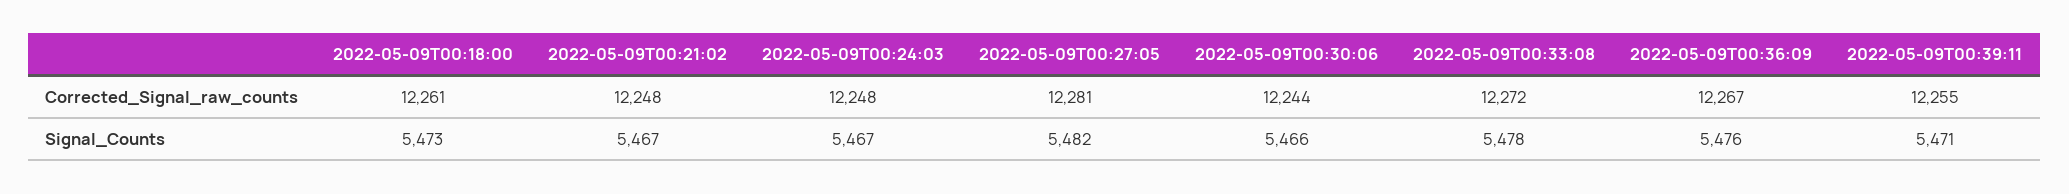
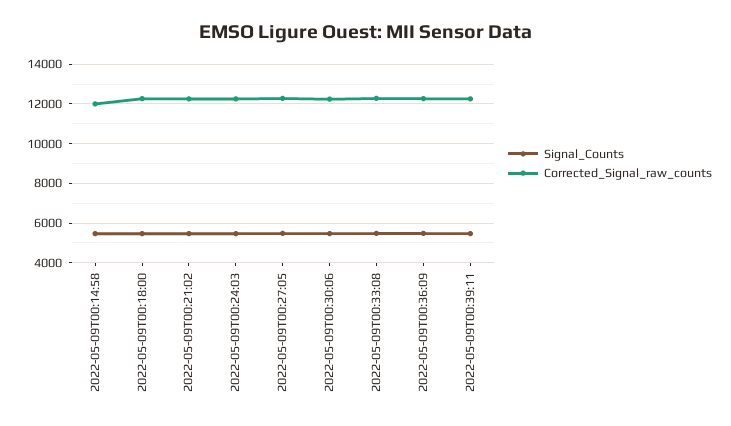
Signal_Counts, 2022-05-09T00:14:58: none -> 5500
Corrected_Signal_raw_counts, 2022-05-09T00:14:58: none -> 12000

